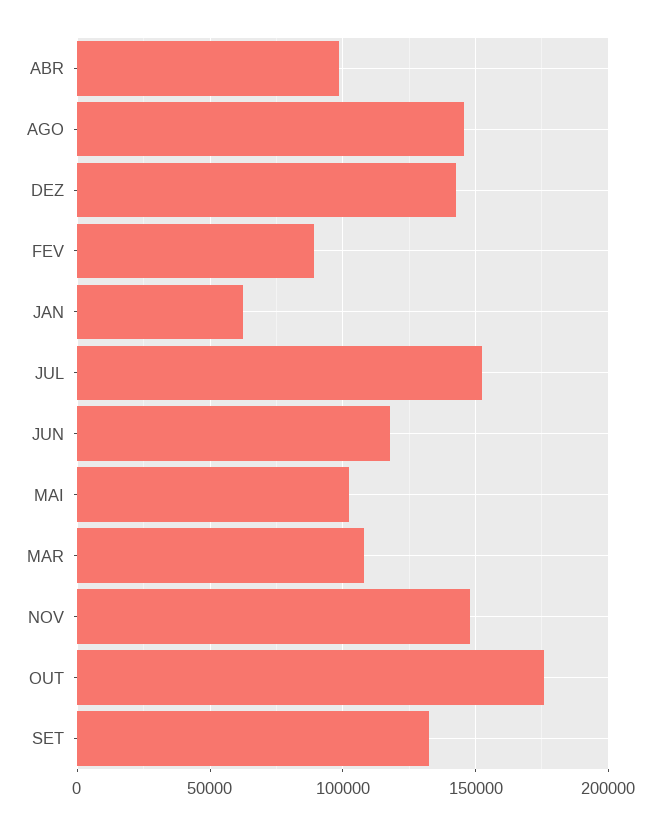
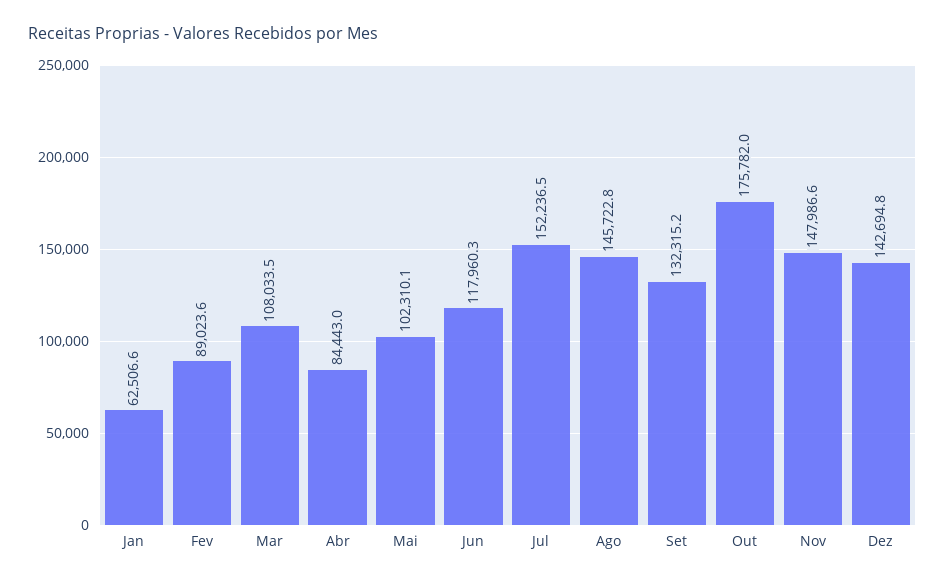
ABR: 100000 -> 84443

